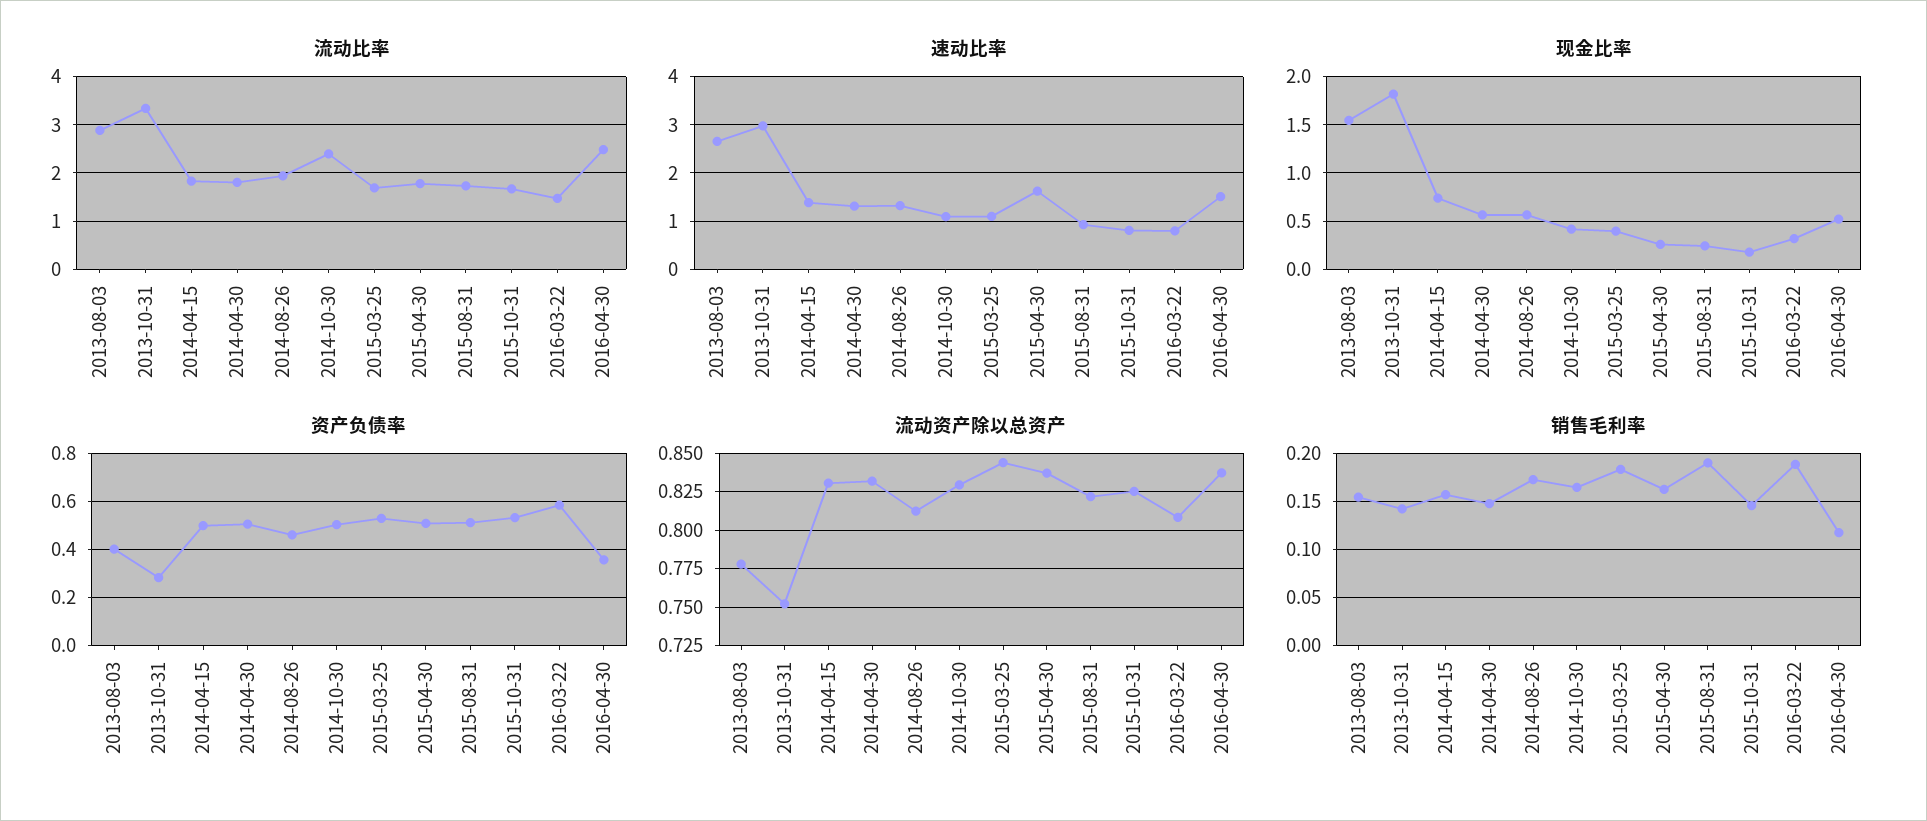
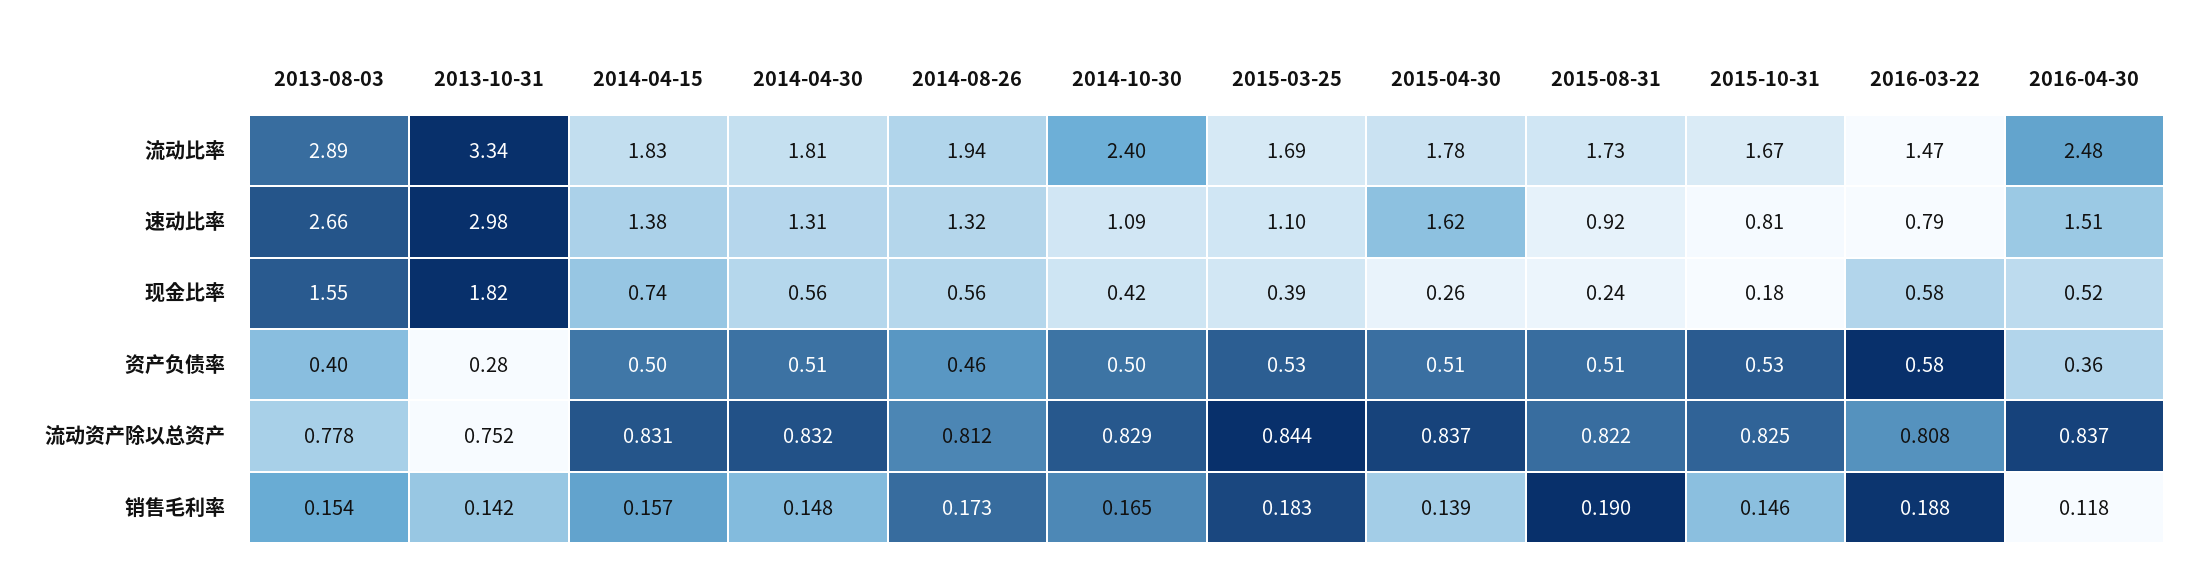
现金比率, 2016-03-22: 0.3 -> 0.58
销售毛利率, 2015-04-30: 0.16 -> 0.139

